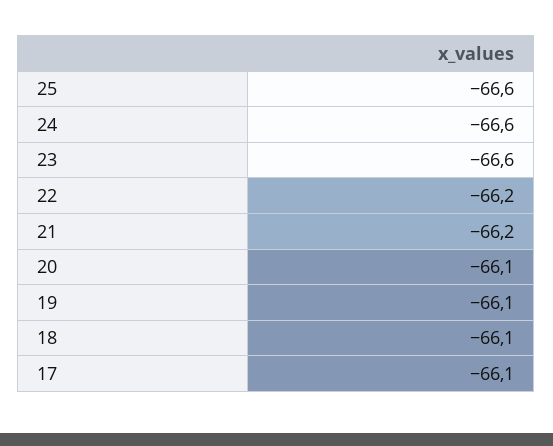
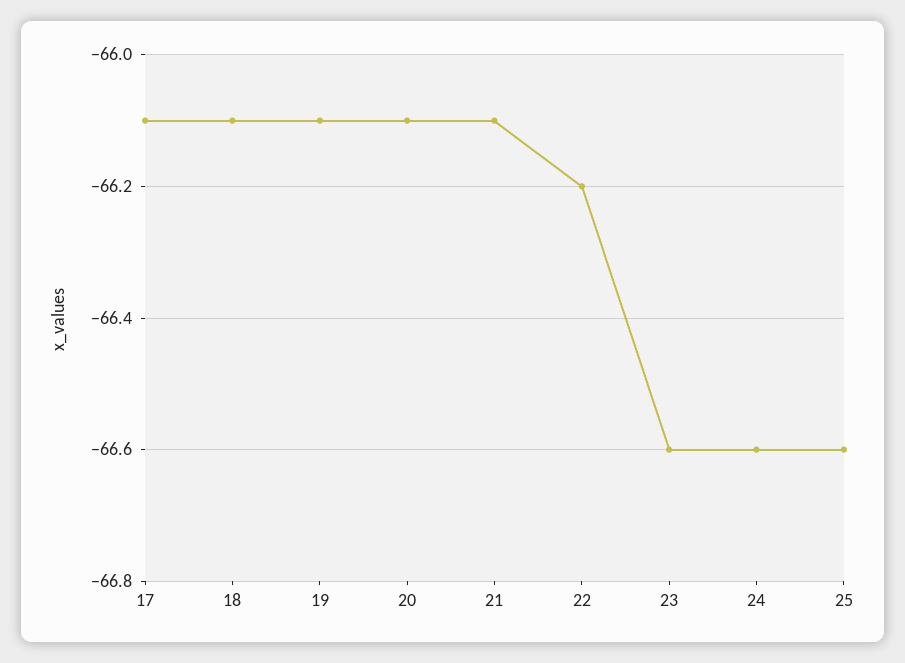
21: -66.2 -> -66.1

